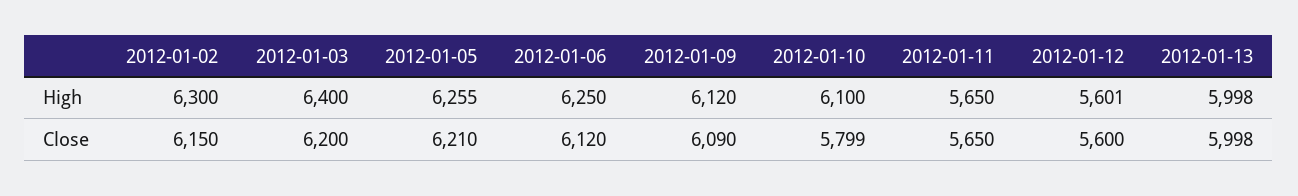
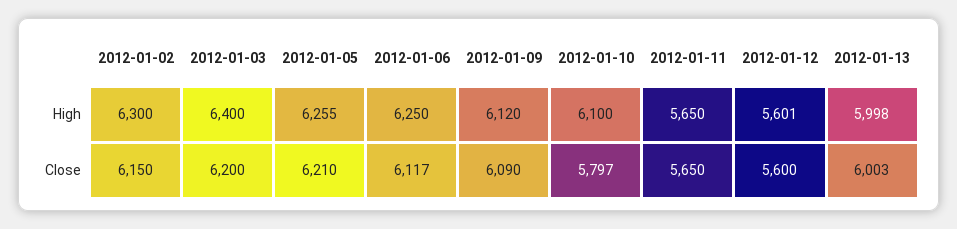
2012-01-06, Close: 6120 -> 6117
2012-01-10, Close: 5799 -> 5797
2012-01-13, Close: 5998 -> 6003

